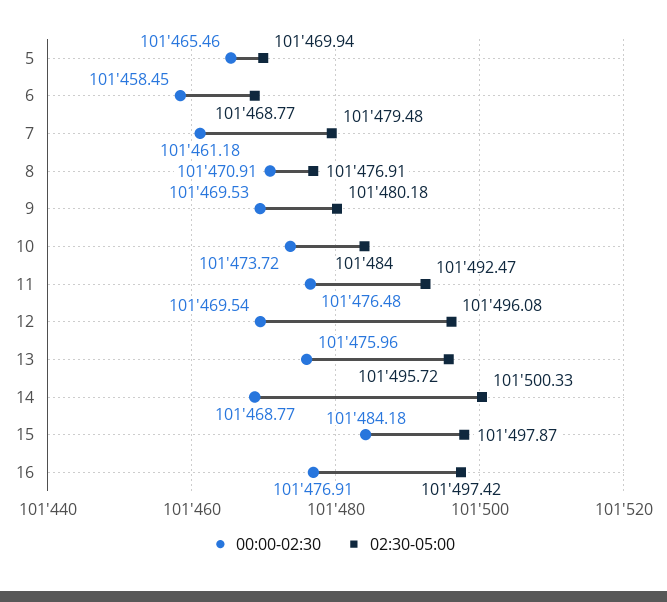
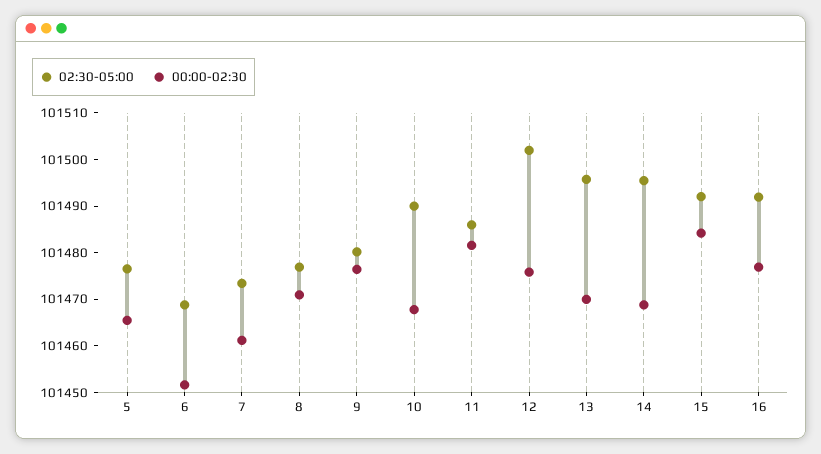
02:30-05:00, 5: 101469.94 -> 101476
00:00-02:30, 6: 101458.45 -> 101452
02:30-05:00, 7: 101479.48 -> 101474
00:00-02:30, 9: 101469.53 -> 101476
00:00-02:30, 10: 101473.72 -> 101468
02:30-05:00, 10: 101484 -> 101490
00:00-02:30, 11: 101476.48 -> 101482
02:30-05:00, 11: 101492.47 -> 101486
00:00-02:30, 12: 101469.54 -> 101476
02:30-05:00, 12: 101496.08 -> 101502
00:00-02:30, 13: 101475.96 -> 101470
02:30-05:00, 14: 101500.33 -> 101496
02:30-05:00, 15: 101497.87 -> 101492
02:30-05:00, 16: 101497.42 -> 101492

